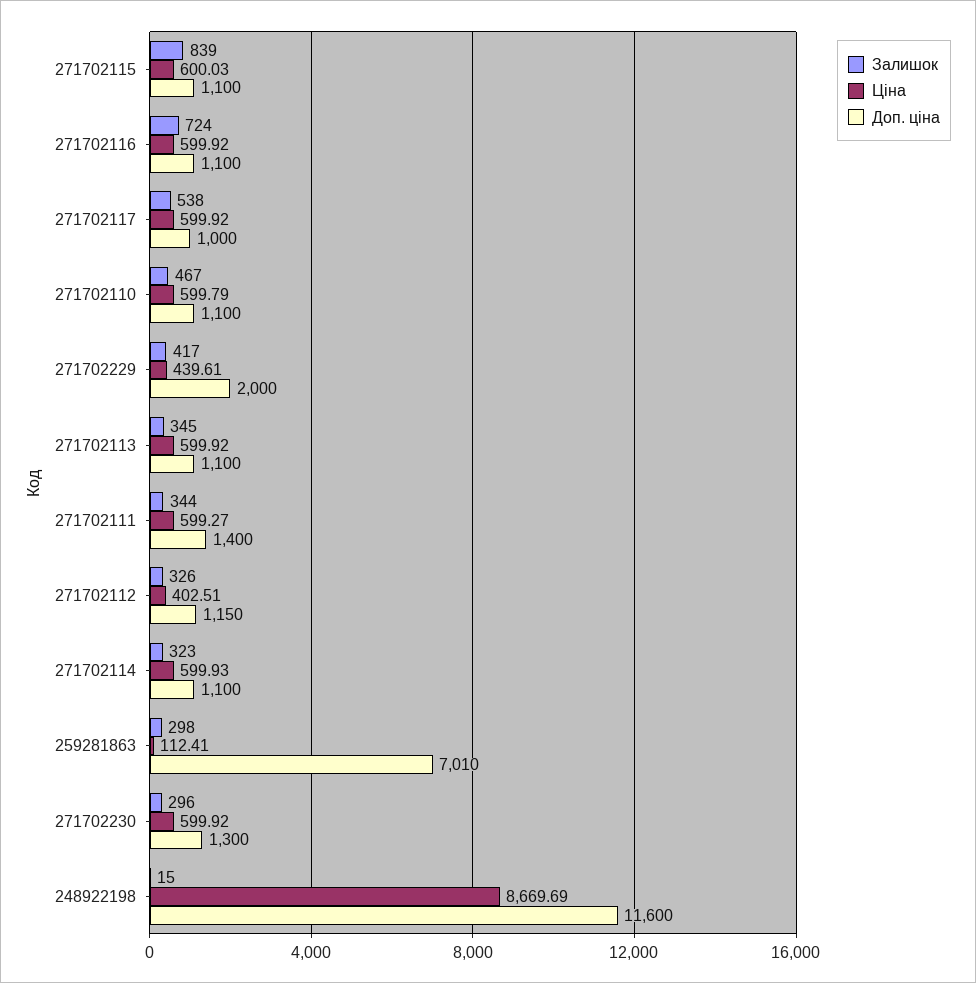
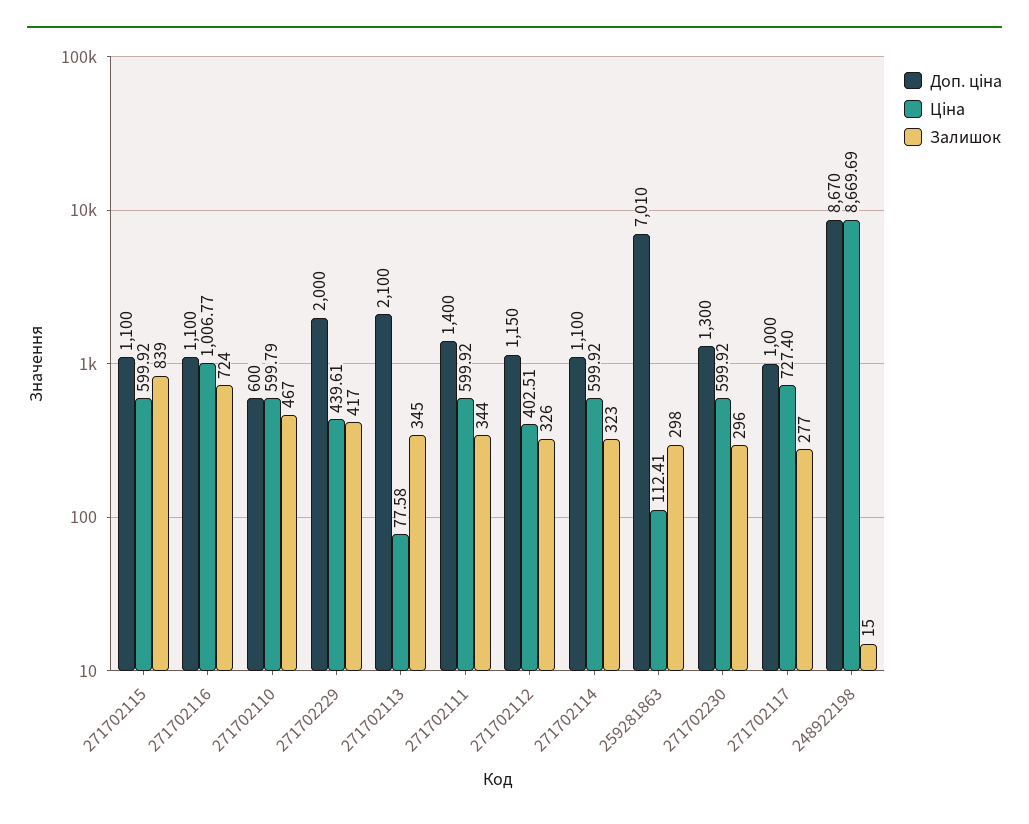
Ціна, 271702115: 600.03 -> 599.92
Ціна, 271702116: 599.92 -> 1006.77
Залишок, 271702117: 538 -> 277
Ціна, 271702117: 599.92 -> 727.4
Доп. ціна, 271702110: 1100 -> 600
Ціна, 271702113: 599.92 -> 77.58
Доп. ціна, 271702113: 1100 -> 2100
Ціна, 271702111: 599.27 -> 599.92
Ціна, 271702114: 599.93 -> 599.92
Доп. ціна, 248922198: 11600 -> 8670

